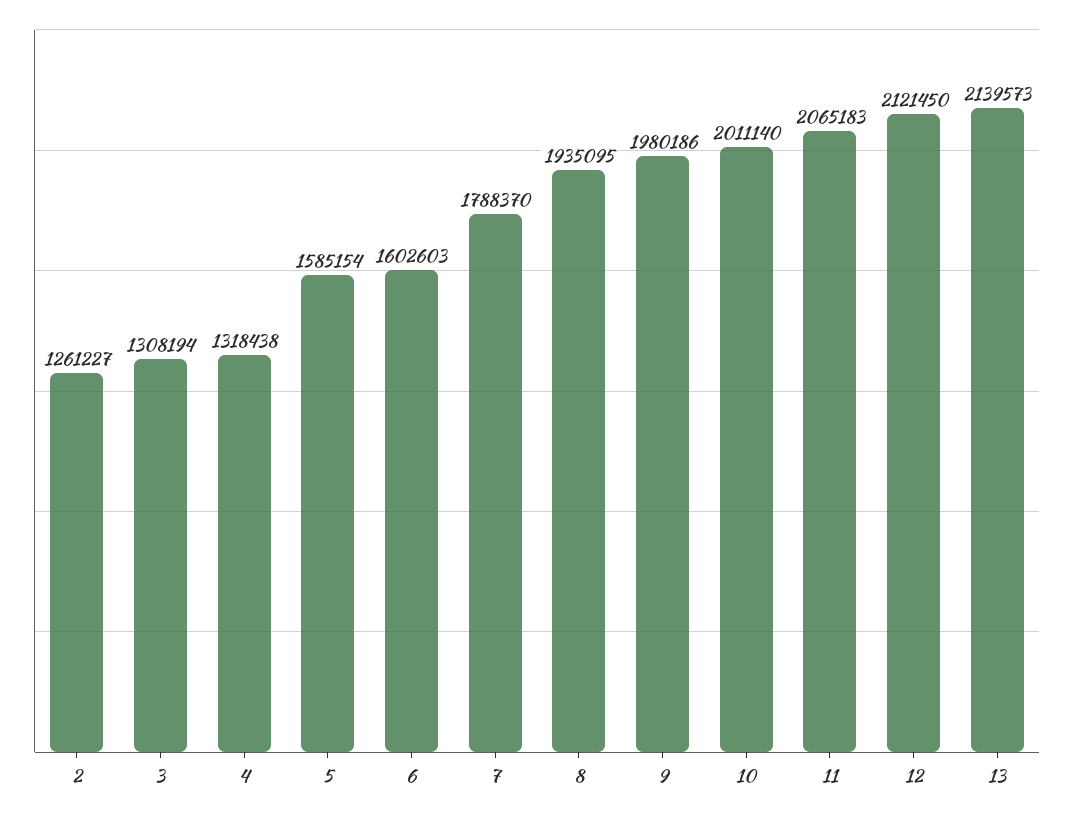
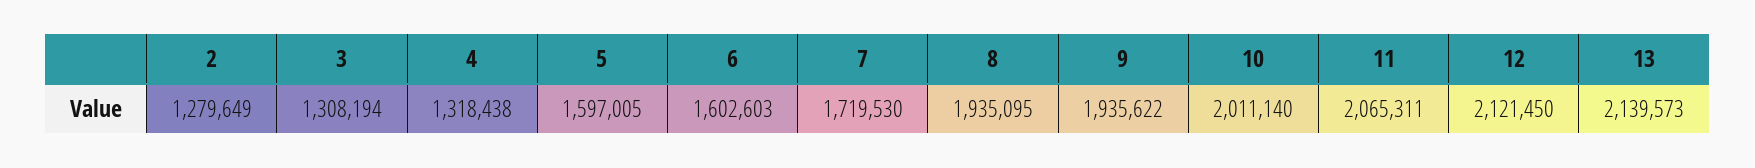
2: 1261227 -> 1279649
5: 1585154 -> 1597005
7: 1788370 -> 1719530
9: 1980186 -> 1935622
11: 2065183 -> 2065311

